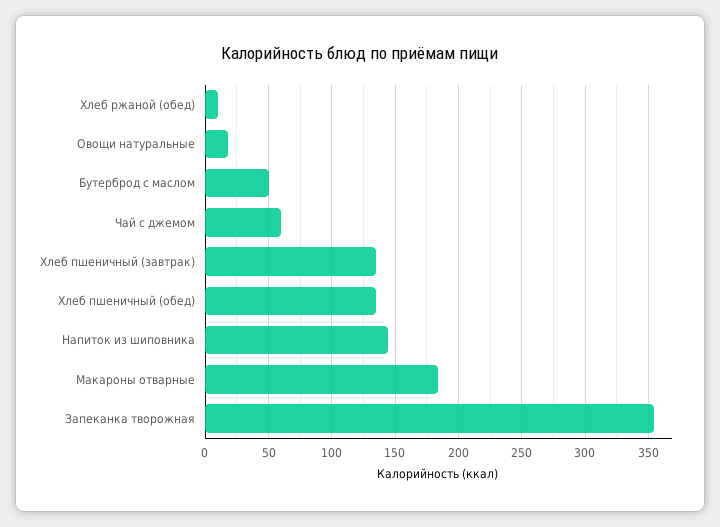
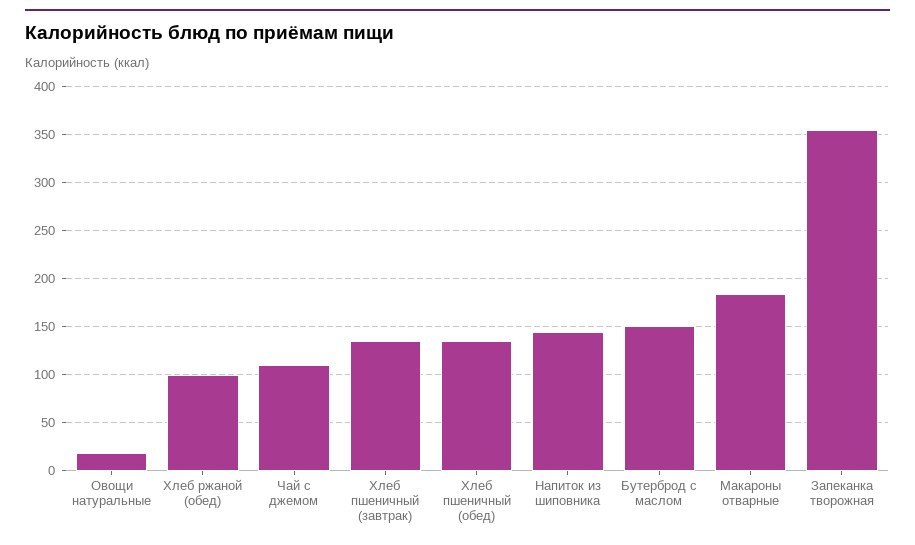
Хлеб ржаной (обед): 10 -> 100
Бутерброд с маслом: 50 -> 150
Чай с джемом: 60 -> 110

